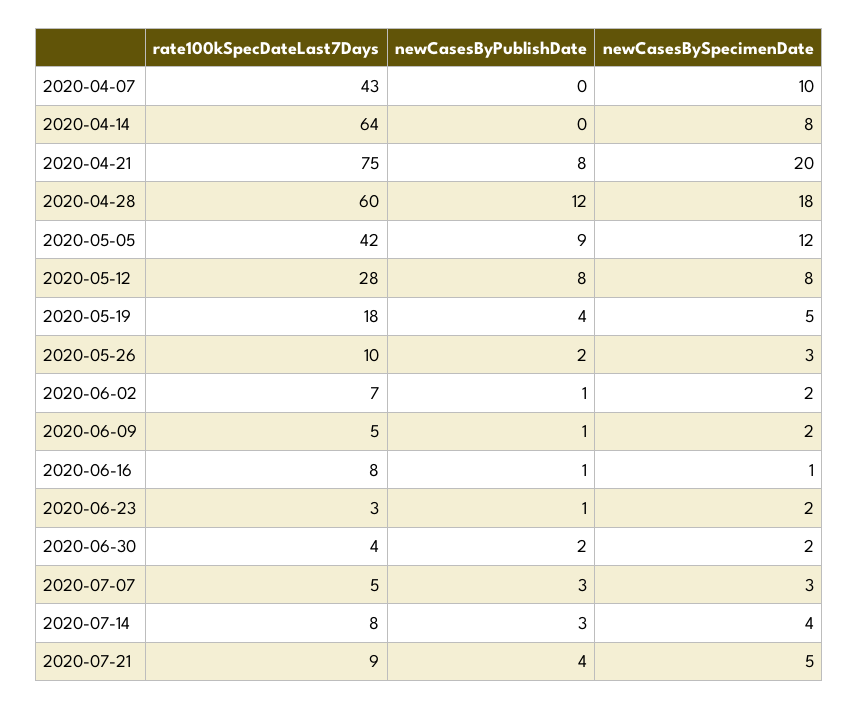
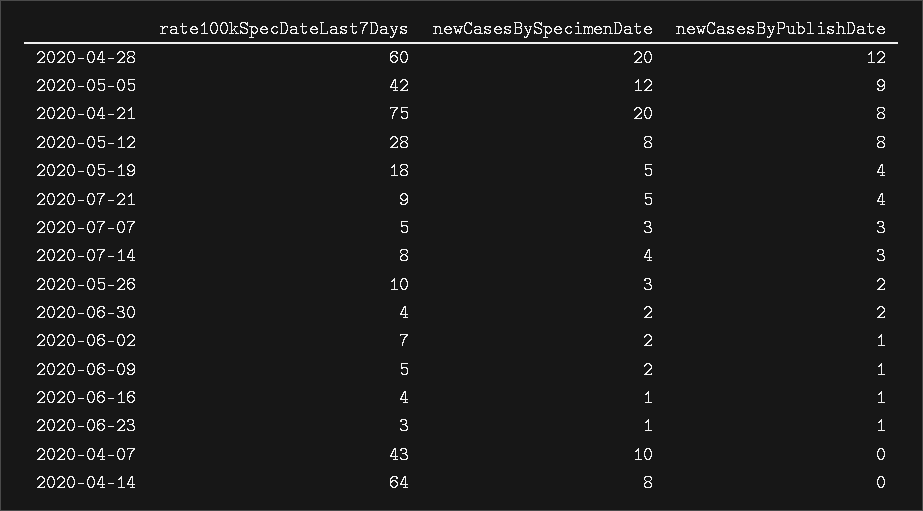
newCasesBySpecimenDate, 2020-04-28: 18 -> 20
rate100kSpecDateLast7Days, 2020-06-16: 8 -> 4
newCasesBySpecimenDate, 2020-06-23: 2 -> 1

